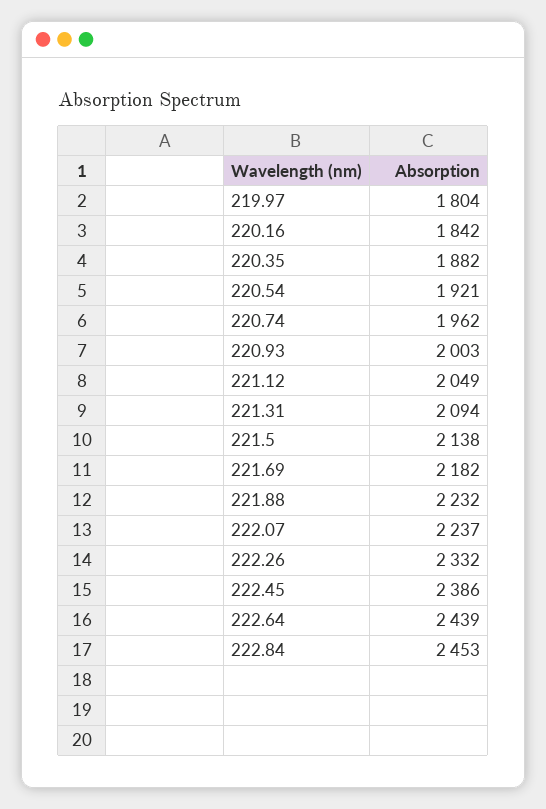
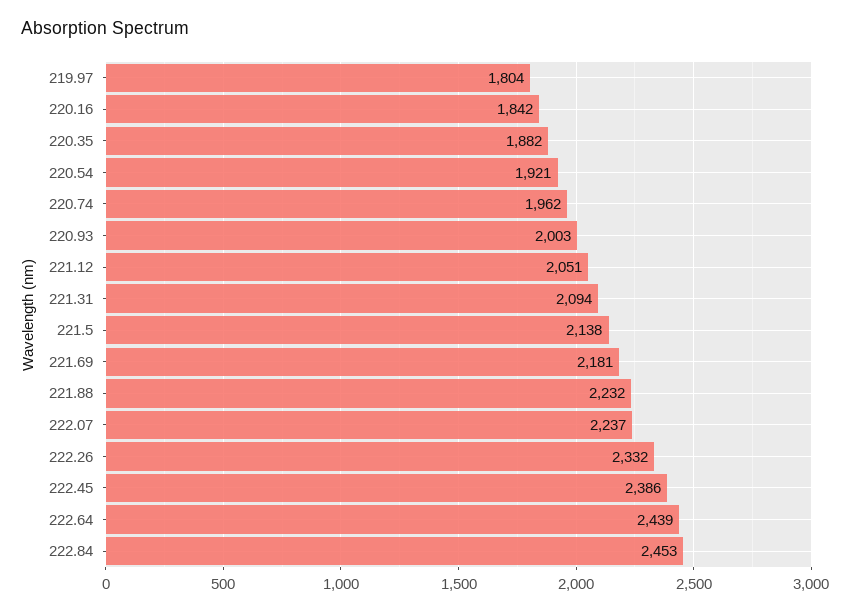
221.12: 2049 -> 2051
221.69: 2182 -> 2181

